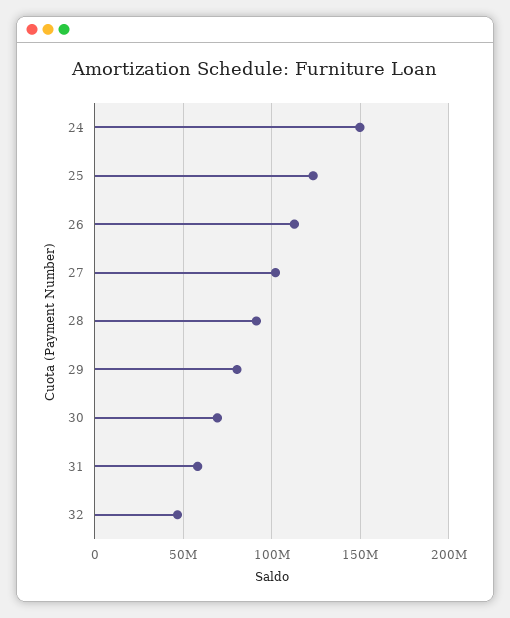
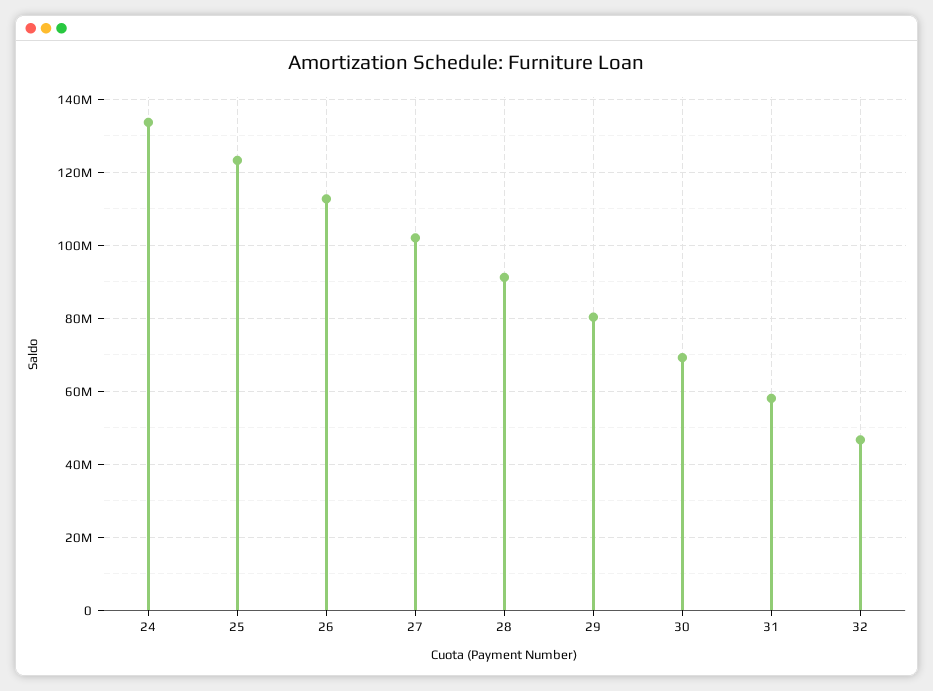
24: 150000000 -> 134000000

